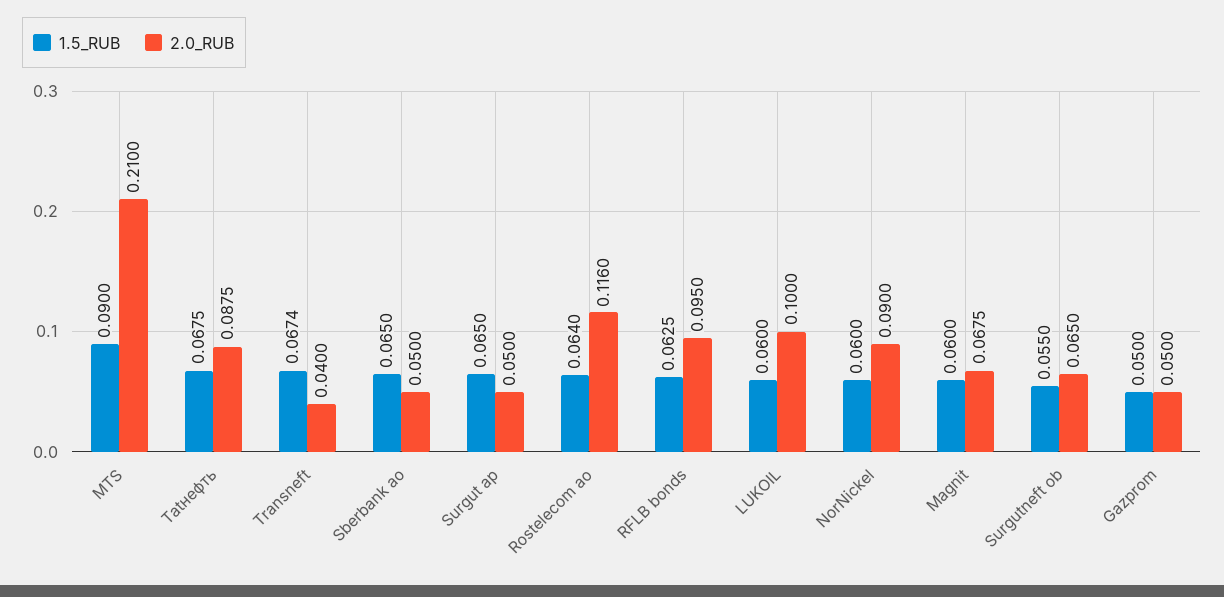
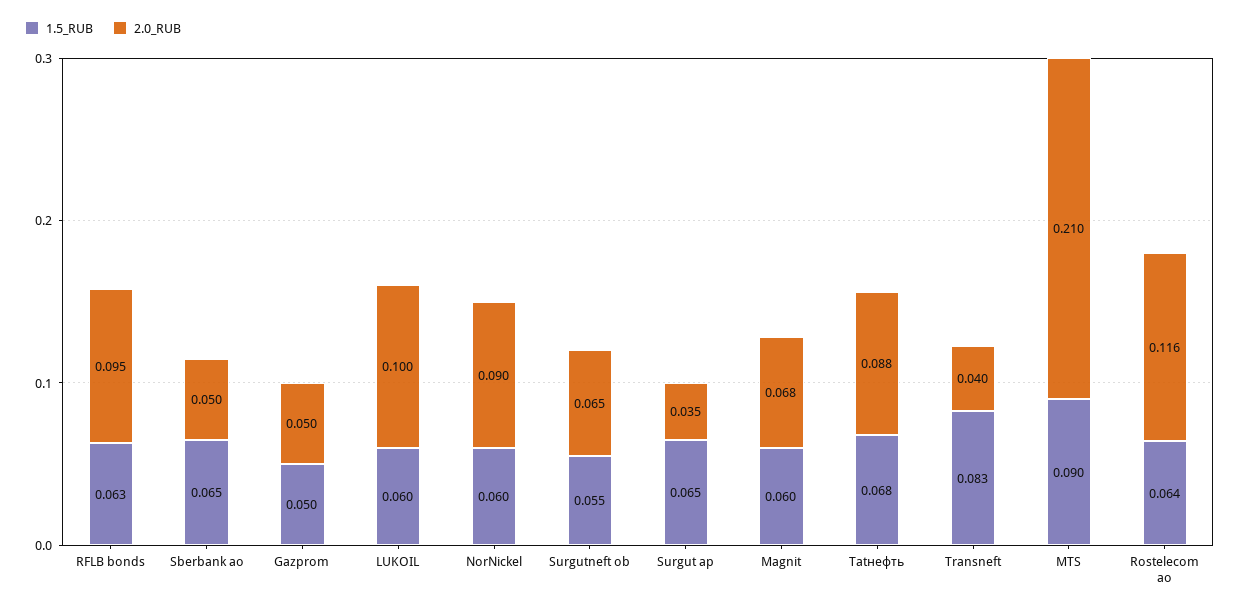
1.5_RUB, Transneft: 0.0674 -> 0.083
2.0_RUB, Surgut ap: 0.05 -> 0.035

